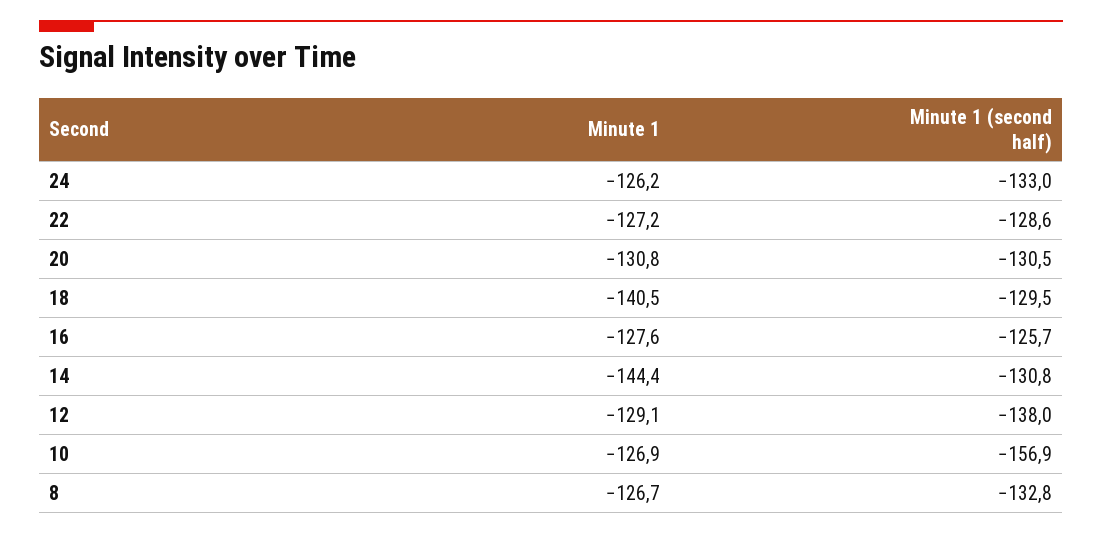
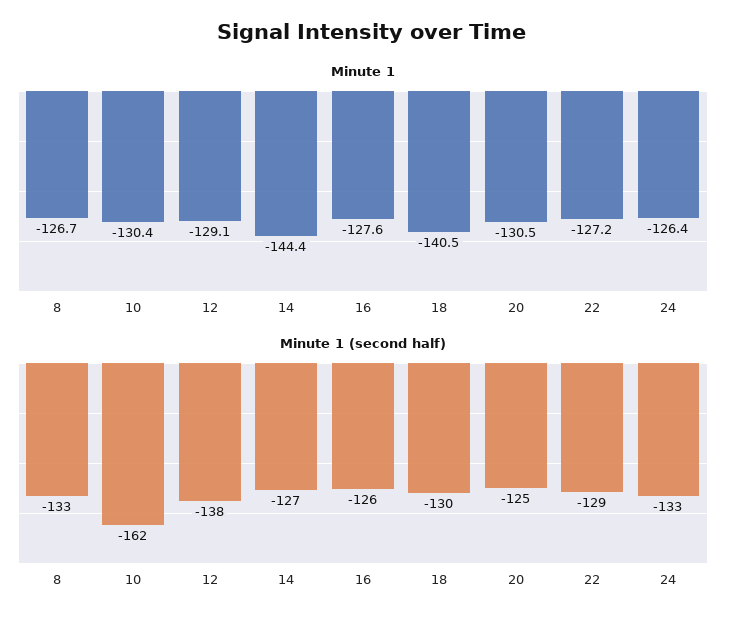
Minute 1, 24: -126.2 -> -126.4
Minute 1, 20: -130.8 -> -130.5
Minute 1 (second half), 20: -130.5 -> -125
Minute 1 (second half), 14: -130.8 -> -127
Minute 1, 10: -126.9 -> -130.4
Minute 1 (second half), 10: -156.9 -> -162

